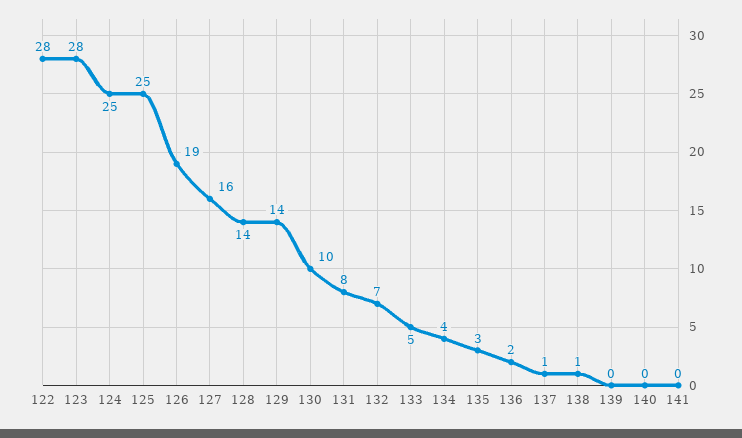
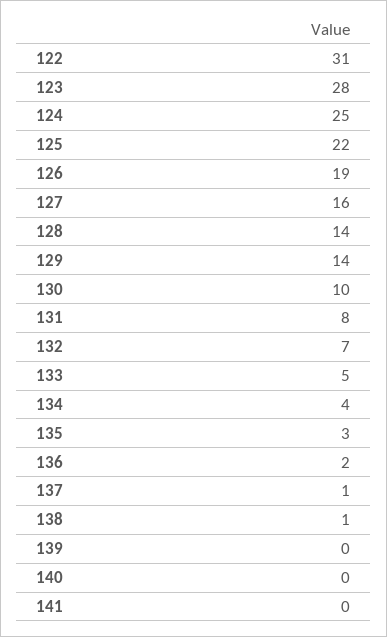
122: 28 -> 31
125: 25 -> 22

